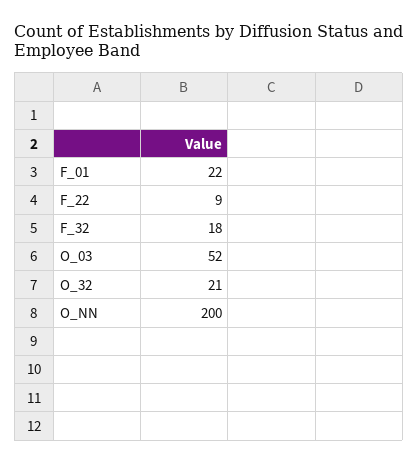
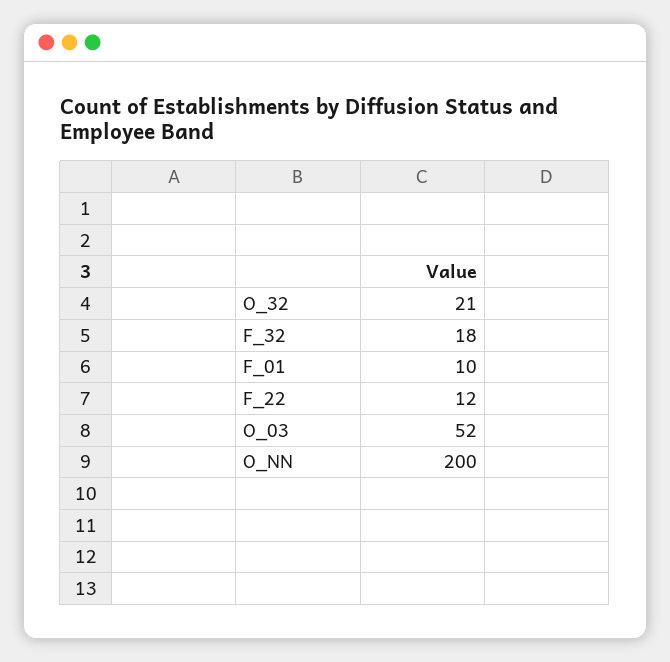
F_01: 22 -> 10
F_22: 9 -> 12

